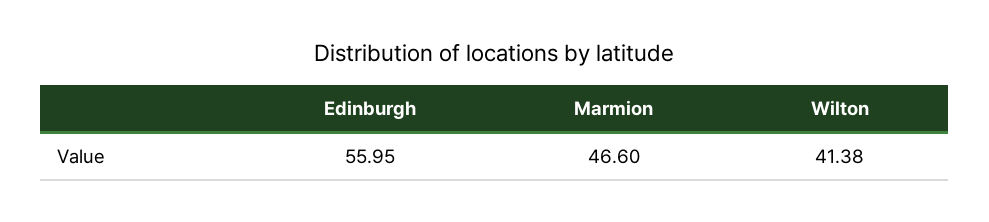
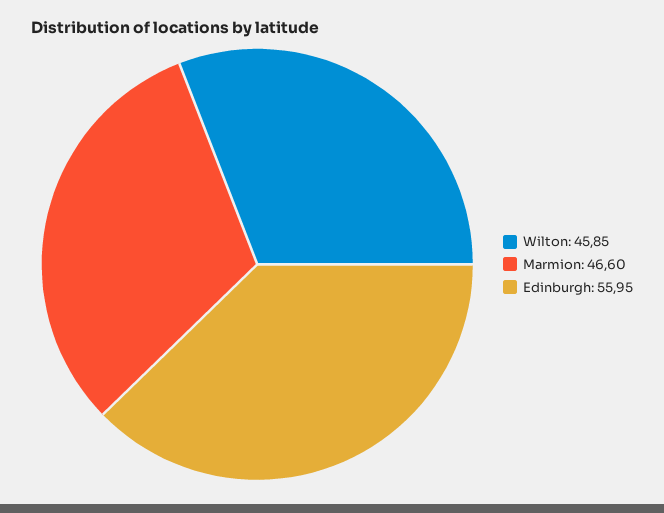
Wilton: 41.38 -> 45.85

